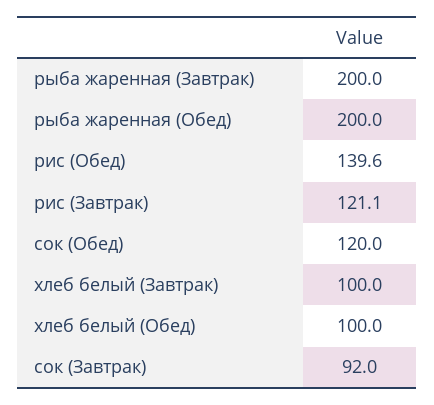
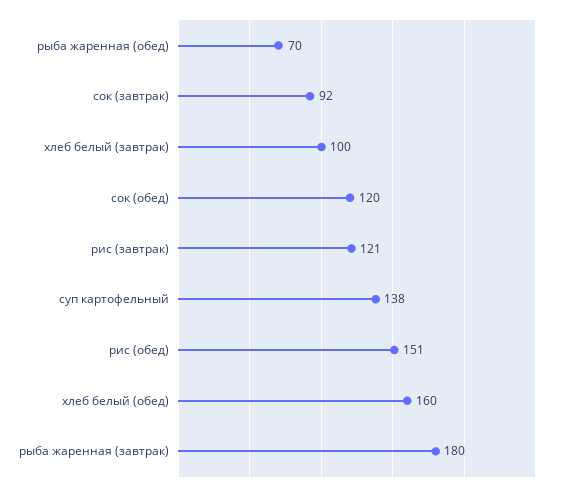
рыба жаренная (Завтрак): 200 -> 180
рыба жаренная (Обед): 200 -> 70
рис (Обед): 139.6 -> 151
хлеб белый (Обед): 100 -> 160
суп картофельный: none -> 138

